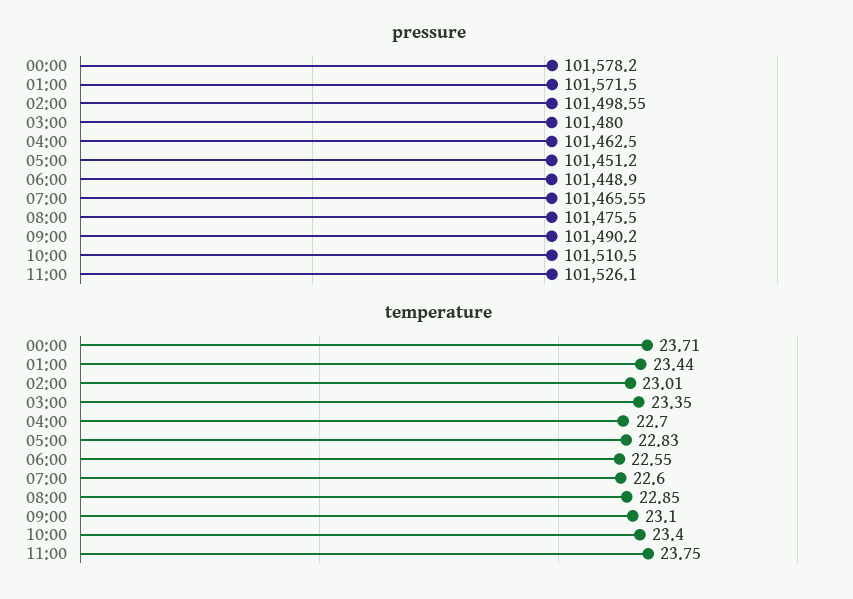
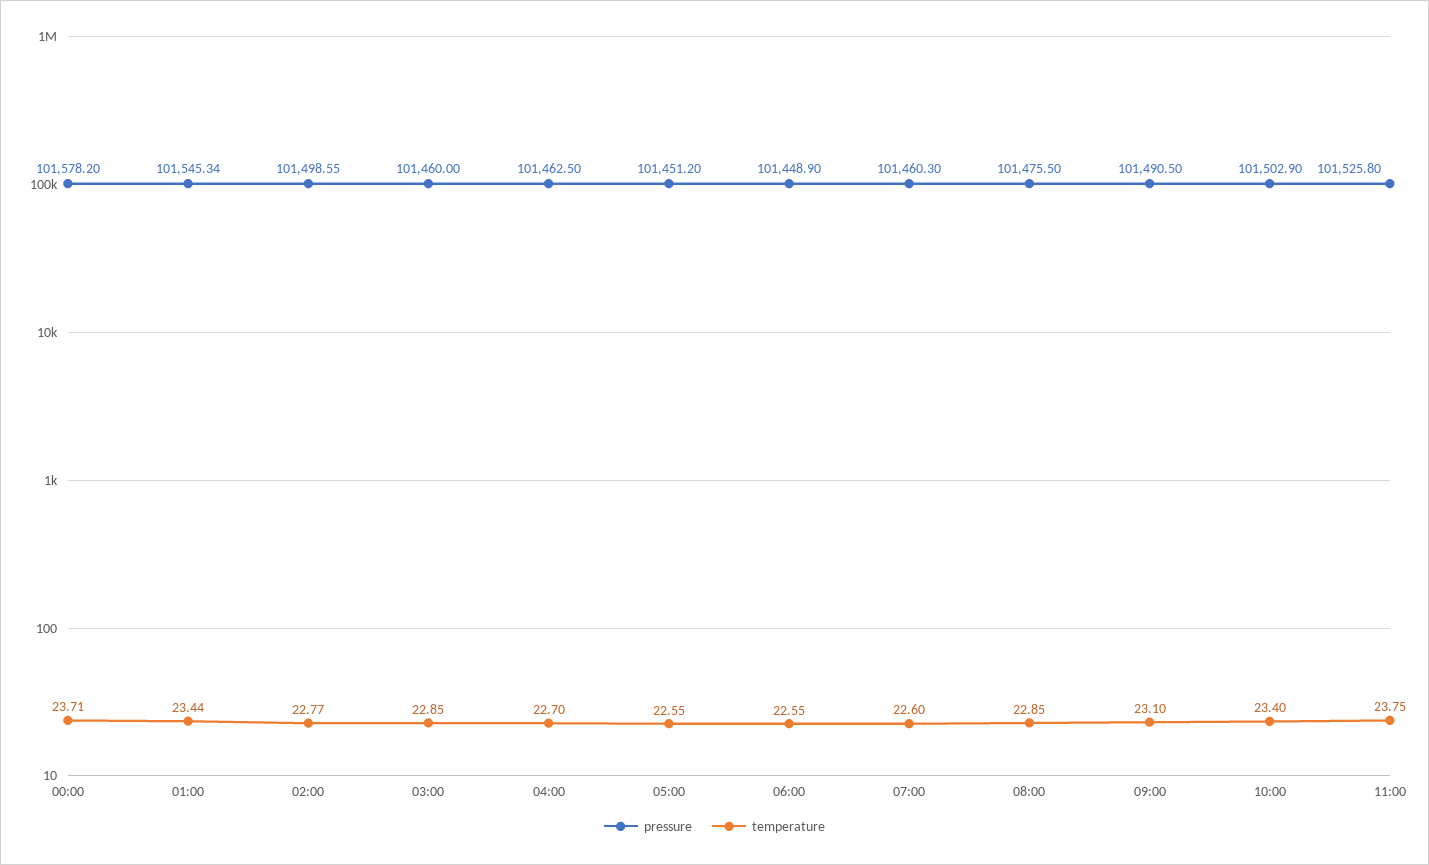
pressure, 01:00: 101571.5 -> 101545.34
pressure, 03:00: 101480 -> 101460
pressure, 07:00: 101465.55 -> 101460.3
pressure, 09:00: 101490.2 -> 101490.5
pressure, 10:00: 101510.5 -> 101502.9
pressure, 11:00: 101526.1 -> 101525.8
temperature, 02:00: 23.01 -> 22.77
temperature, 03:00: 23.35 -> 22.85
temperature, 05:00: 22.83 -> 22.55

